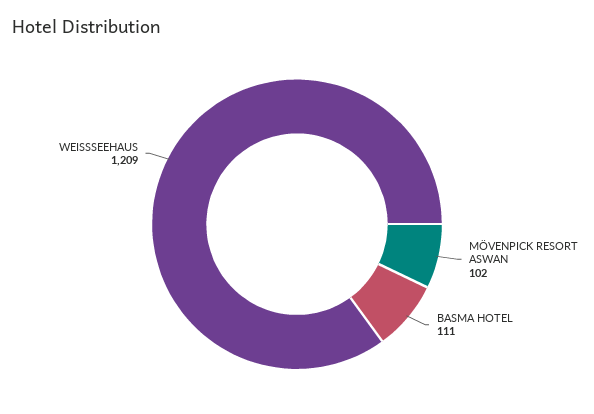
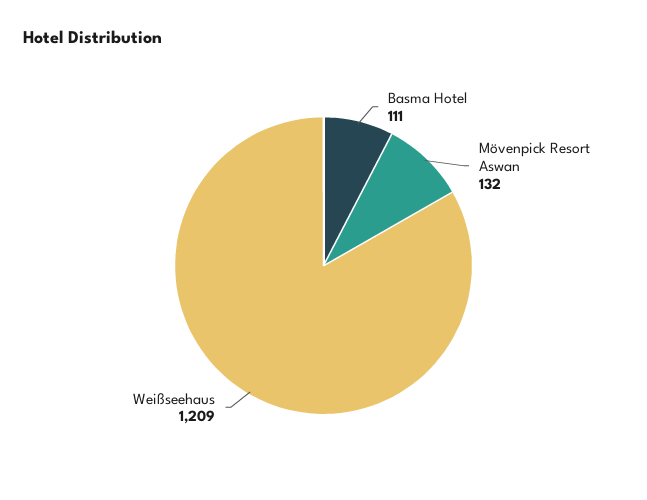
MÖVENPICK RESORT ASWAN: 102 -> 132

